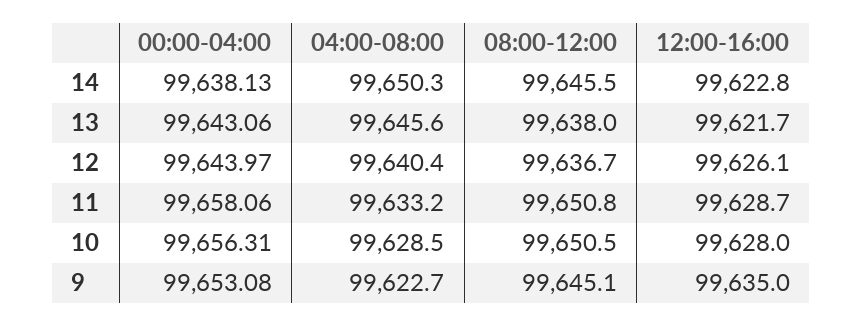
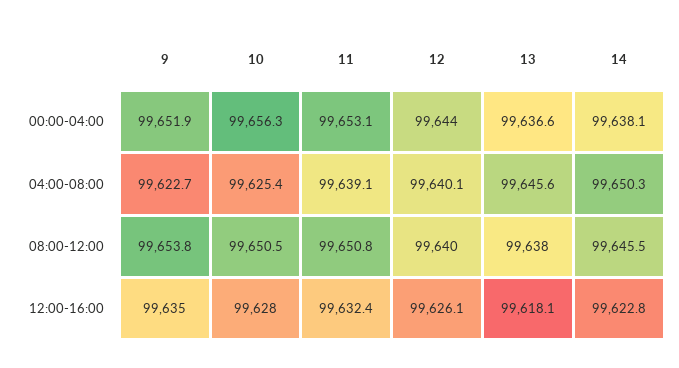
00:00-04:00, 13: 99643.06 -> 99636.6
12:00-16:00, 13: 99621.7 -> 99618.1
04:00-08:00, 12: 99640.4 -> 99640.1
08:00-12:00, 12: 99636.7 -> 99640
00:00-04:00, 11: 99658.06 -> 99653.1
04:00-08:00, 11: 99633.2 -> 99639.1
12:00-16:00, 11: 99628.7 -> 99632.4
04:00-08:00, 10: 99628.5 -> 99625.4
00:00-04:00, 9: 99653.08 -> 99651.9
08:00-12:00, 9: 99645.1 -> 99653.8

